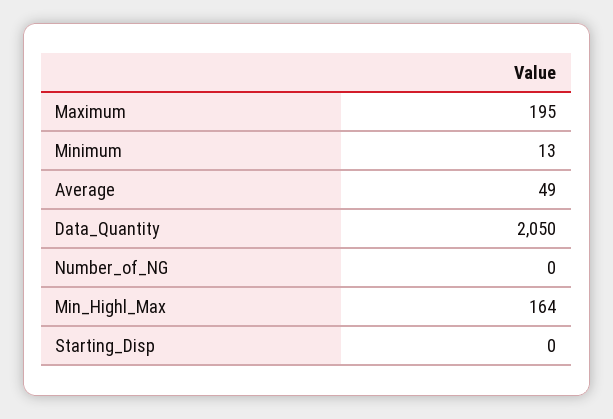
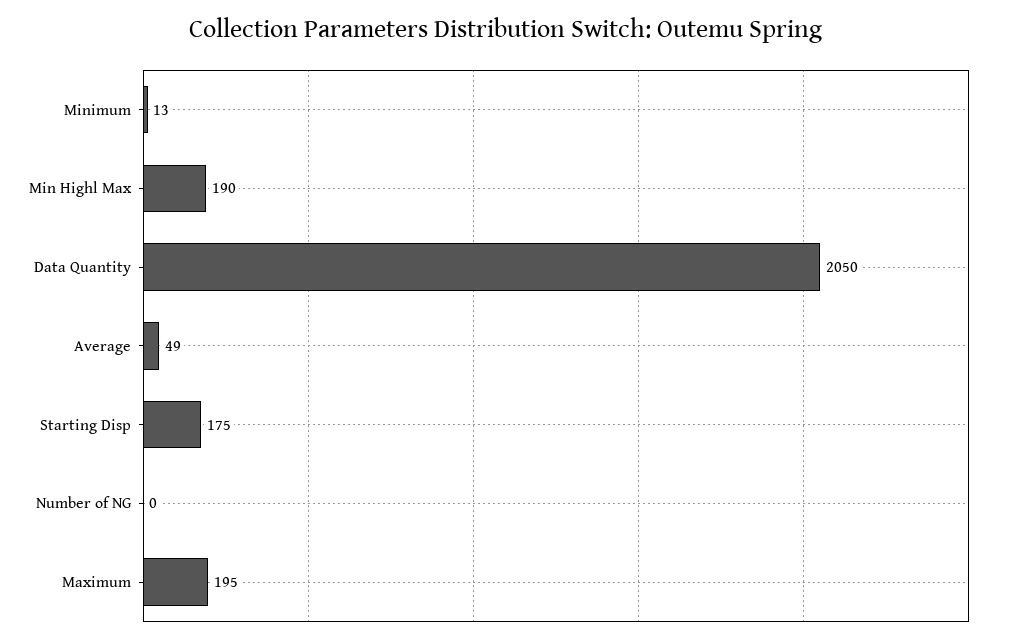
Min_Highl_Max: 164 -> 190
Starting_Disp: 0 -> 175

